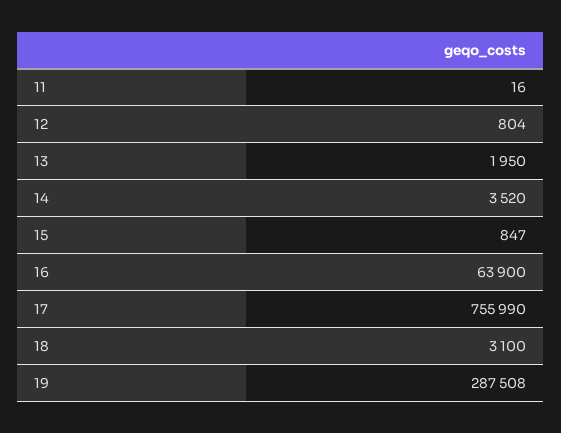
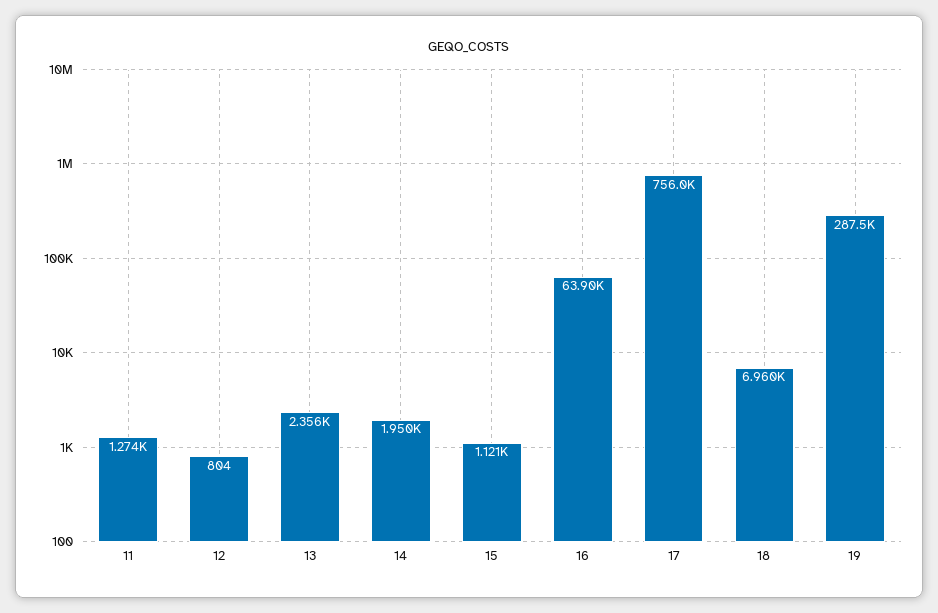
11: 16 -> 1274
13: 1950 -> 2356
14: 3520 -> 1950
15: 847 -> 1121
18: 3100 -> 6960

